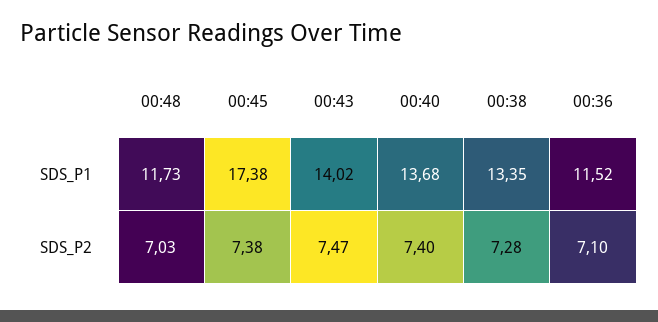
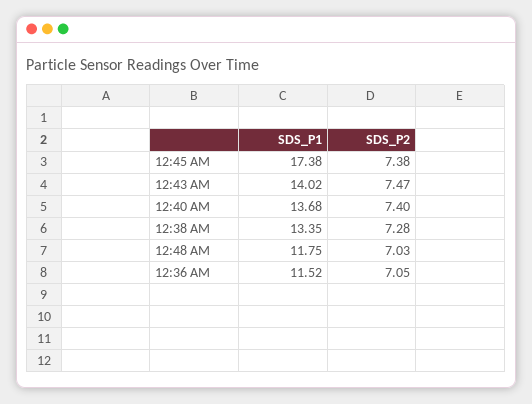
00:48, SDS_P1: 11.73 -> 11.75
00:36, SDS_P2: 7.1 -> 7.05

